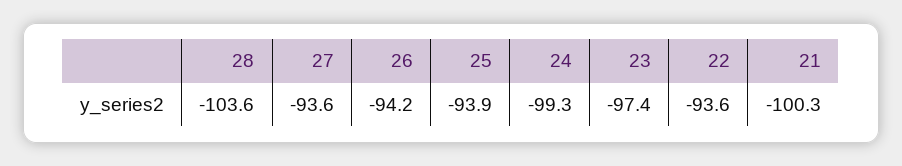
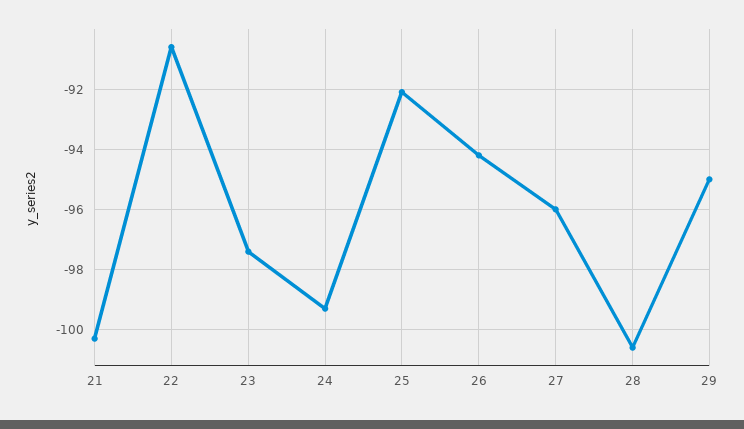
28: -103.6 -> -100.5
27: -93.6 -> -96
25: -93.9 -> -92
22: -93.6 -> -90.5
29: none -> -95

